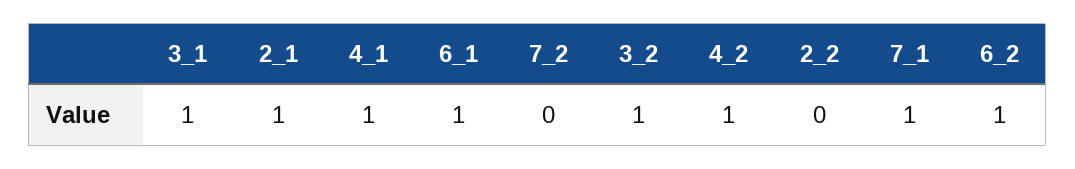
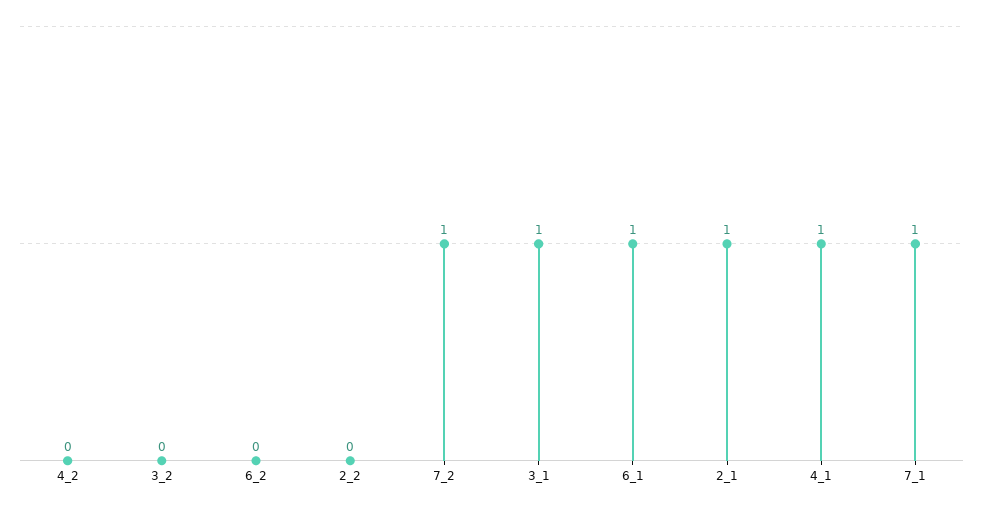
7_2: 0 -> 1
3_2: 1 -> 0
4_2: 1 -> 0
6_2: 1 -> 0

